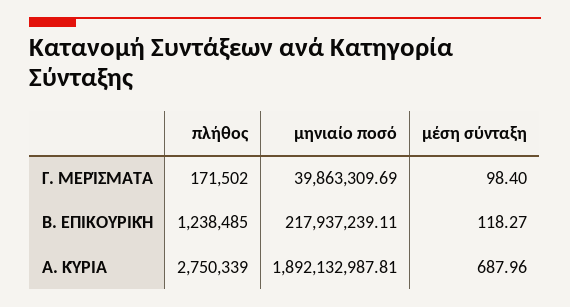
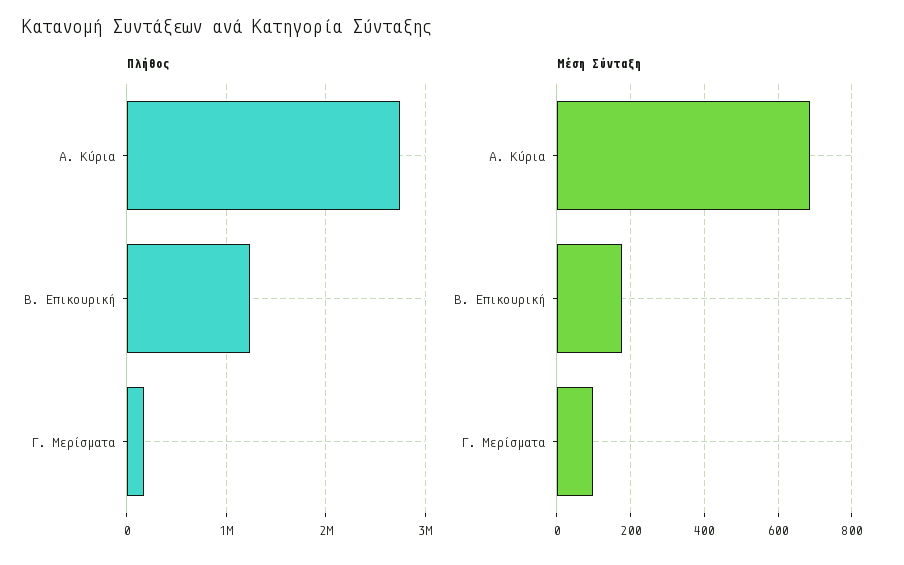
μηνιαίο ποσό, Γ. ΜΕΡΊΣΜΑΤΑ: 39863309.69 -> none
μηνιαίο ποσό, Β. ΕΠΙΚΟΥΡΙΚΉ: 217937239.11 -> none
μέση σύνταξη, Β. ΕΠΙΚΟΥΡΙΚΉ: 118.27 -> 180
μηνιαίο ποσό, Α. ΚΎΡΙΑ: 1892132987.81 -> none

